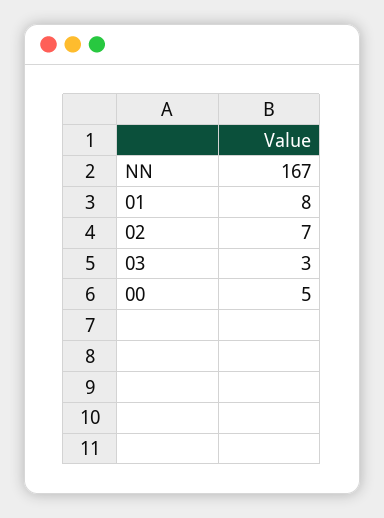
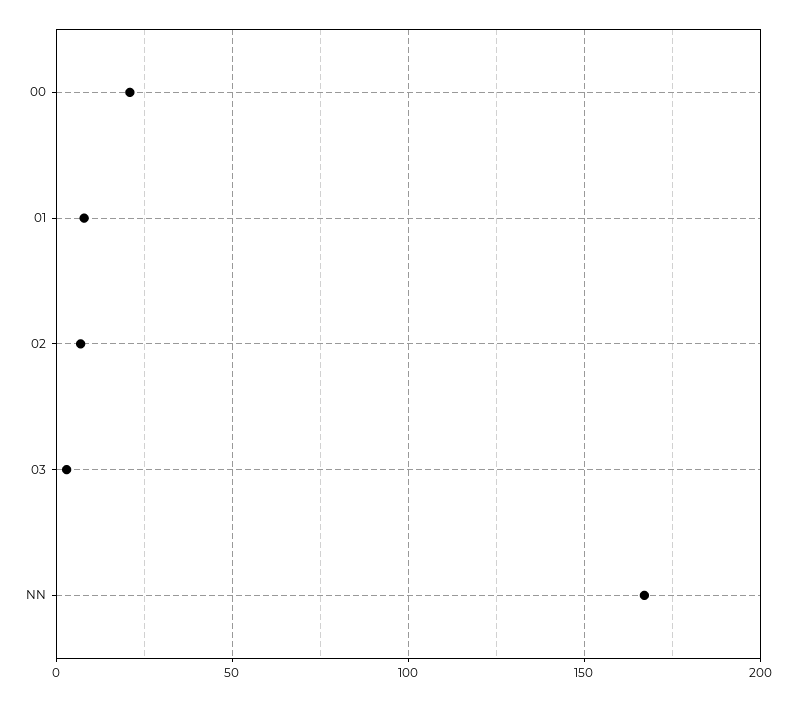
00: 5 -> 20

